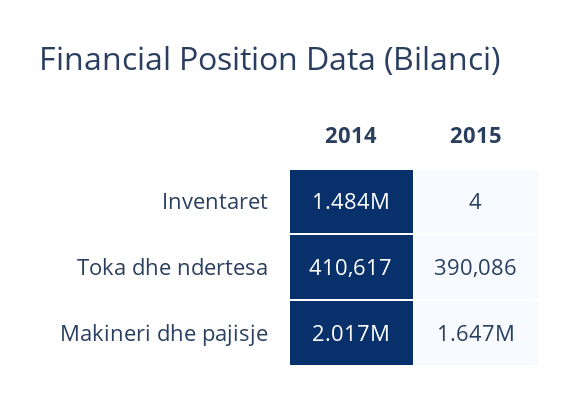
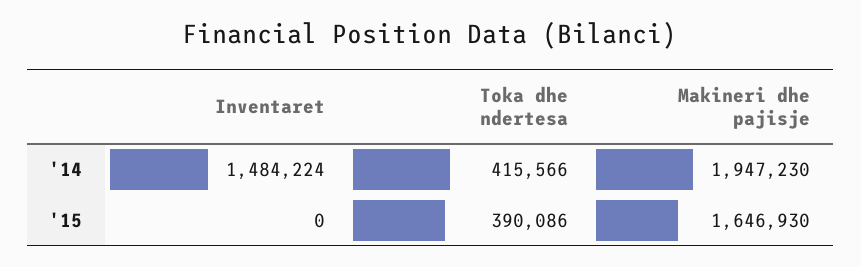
2015, Inventaret: 4 -> 0
2014, Toka dhe ndertesa: 410617 -> 415566
2014, Makineri dhe pajisje: 2017000 -> 1947230

